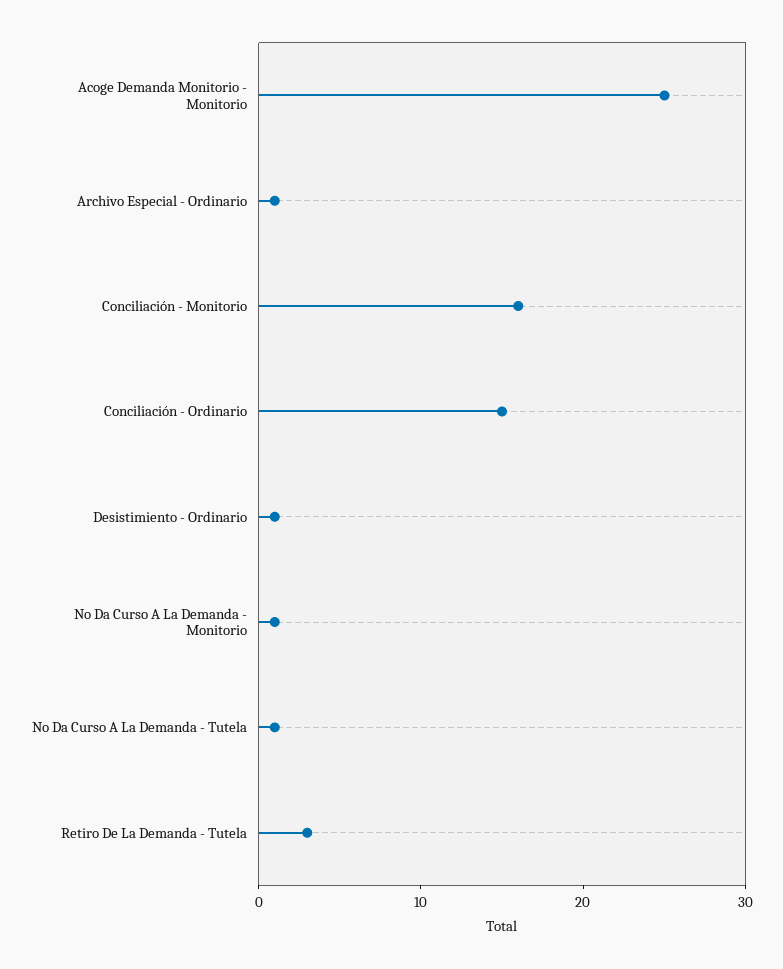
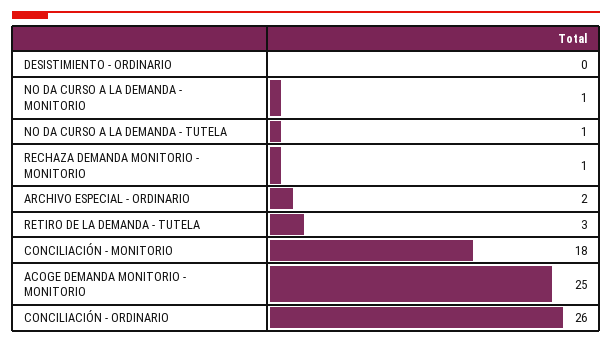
Archivo Especial - Ordinario: 1 -> 2
Conciliación - Monitorio: 16 -> 18
Conciliación - Ordinario: 15 -> 26
Desistimiento - Ordinario: 1 -> 0
RECHAZA DEMANDA MONITORIO - MONITORIO: none -> 1

